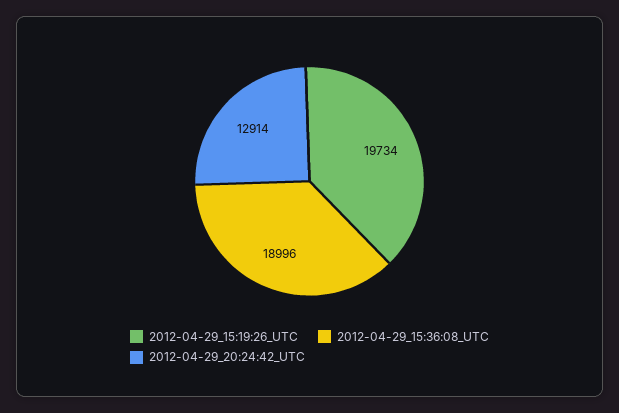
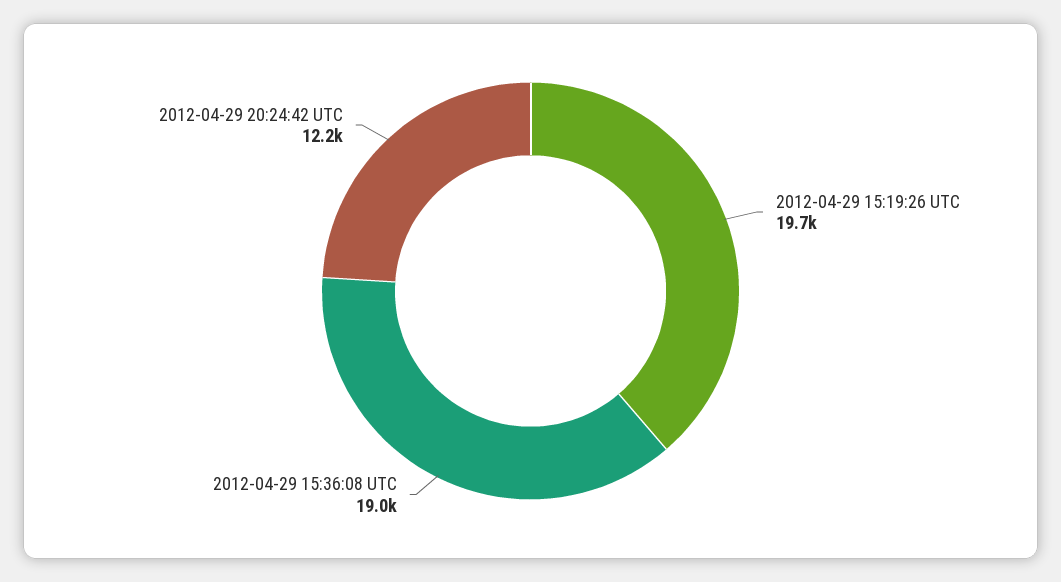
2012-04-29_20:24:42_UTC: 12914 -> 12200

